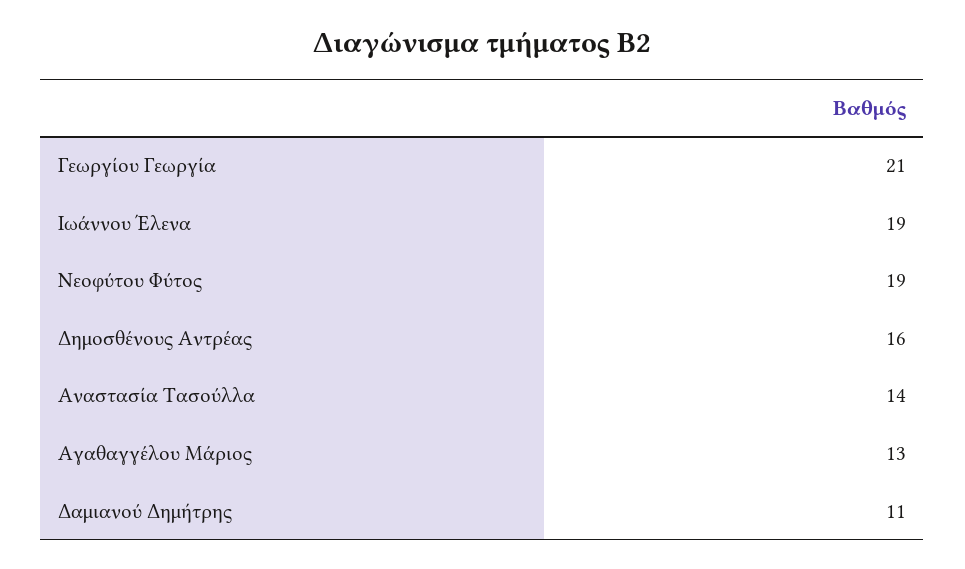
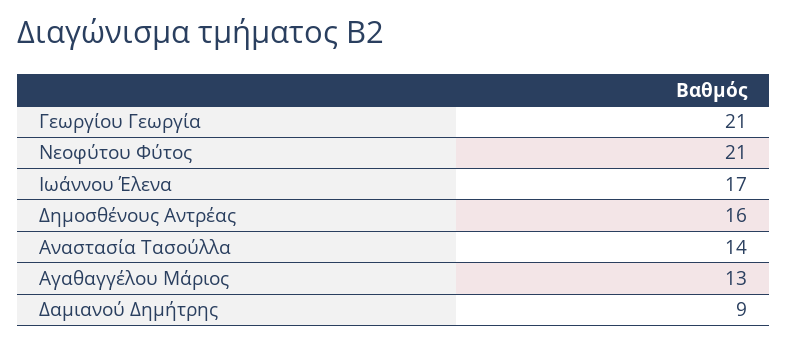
Ιωάννου Έλενα: 19 -> 17
Νεοφύτου Φύτος: 19 -> 21
Δαμιανού Δημήτρης: 11 -> 9

